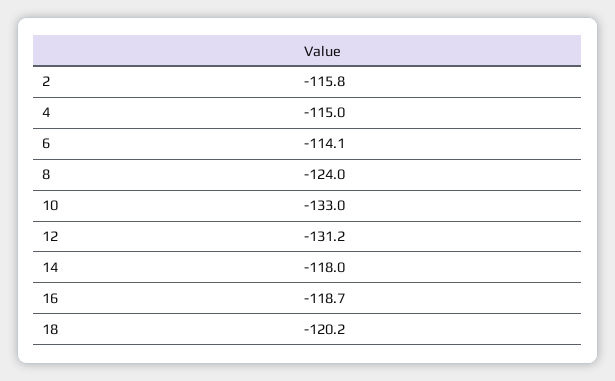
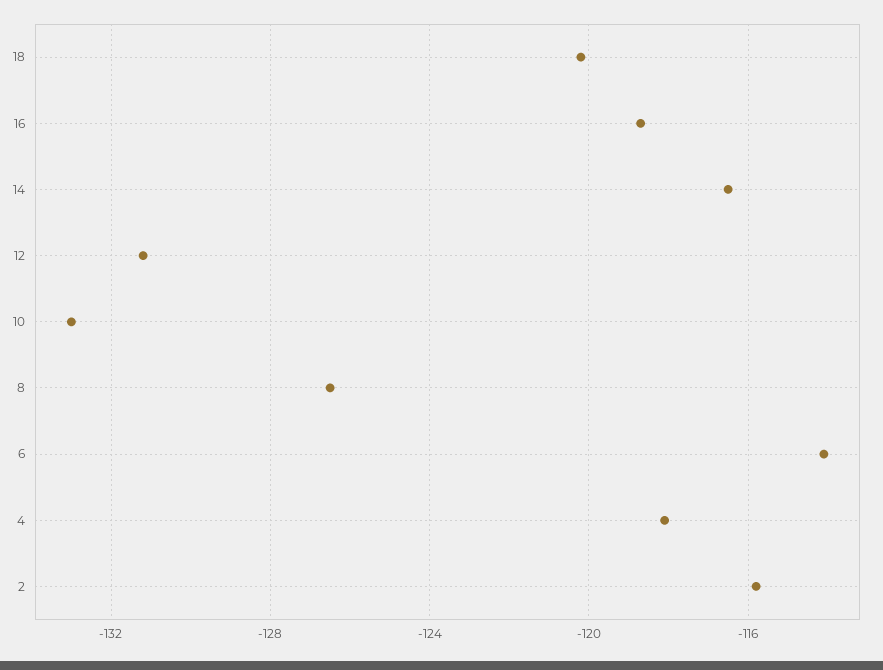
4: -115 -> -118
8: -124 -> -126.5
14: -118 -> -116.5

